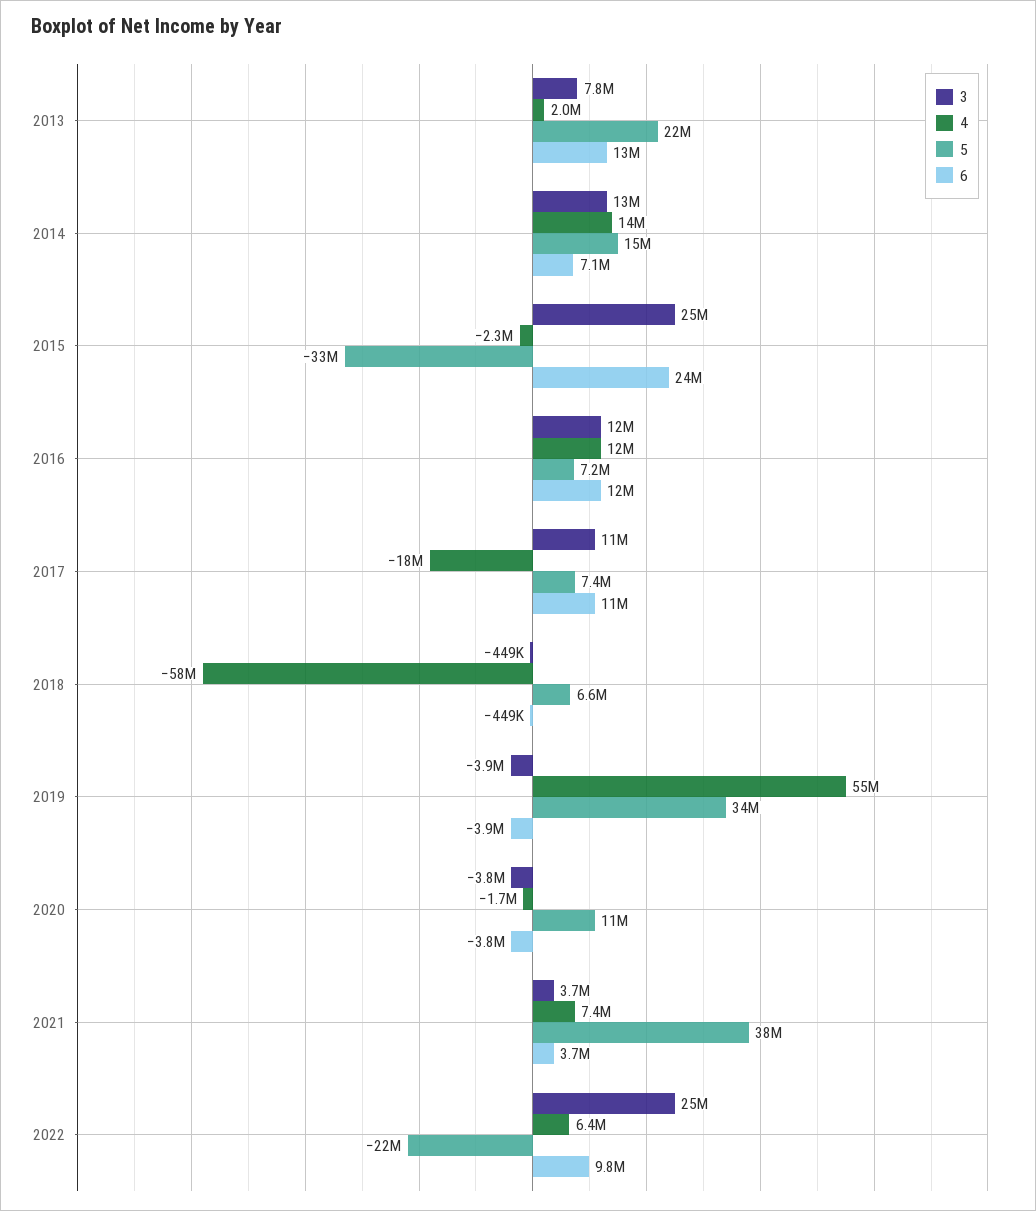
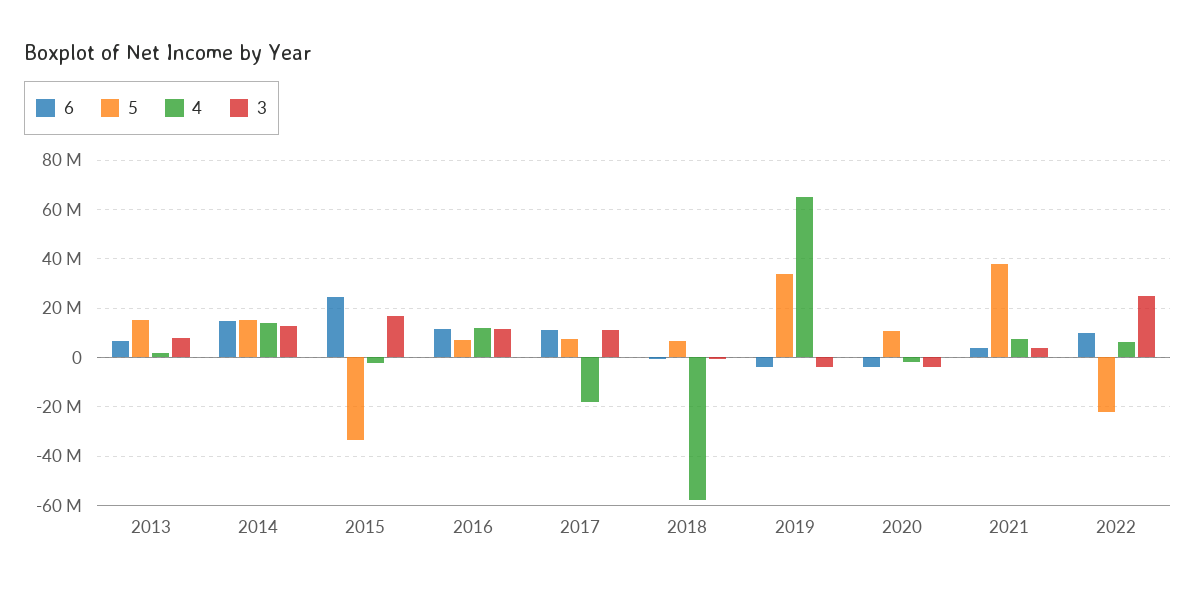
5, 2013: 22000000 -> 15000000
6, 2013: 13000000 -> 7500000
6, 2014: 7100000 -> 15000000
3, 2015: 25000000 -> 17500000
4, 2019: 55000000 -> 65000000

